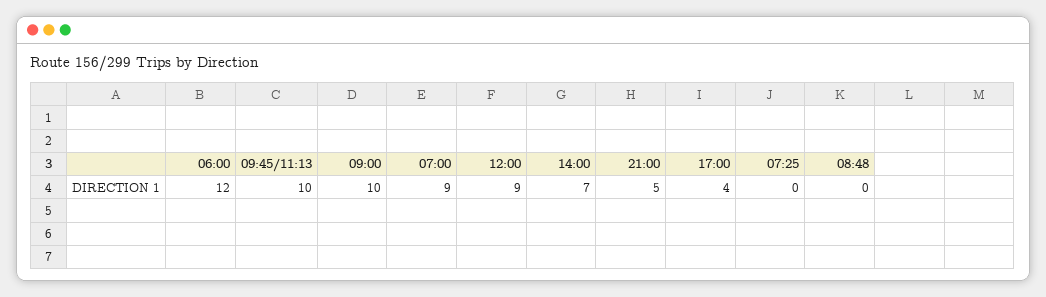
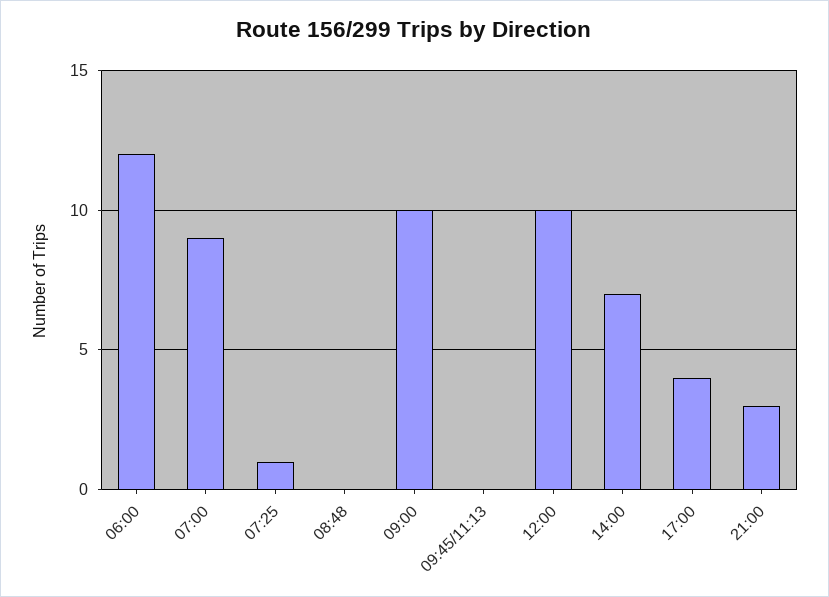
09:45/11:13: 10 -> 0
12:00: 9 -> 10
21:00: 5 -> 3
07:25: 0 -> 1

